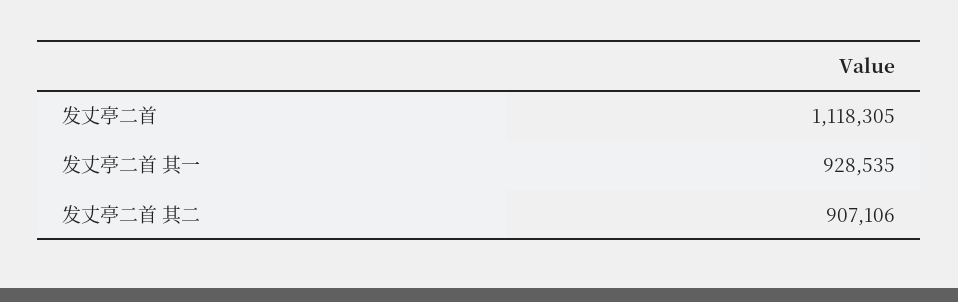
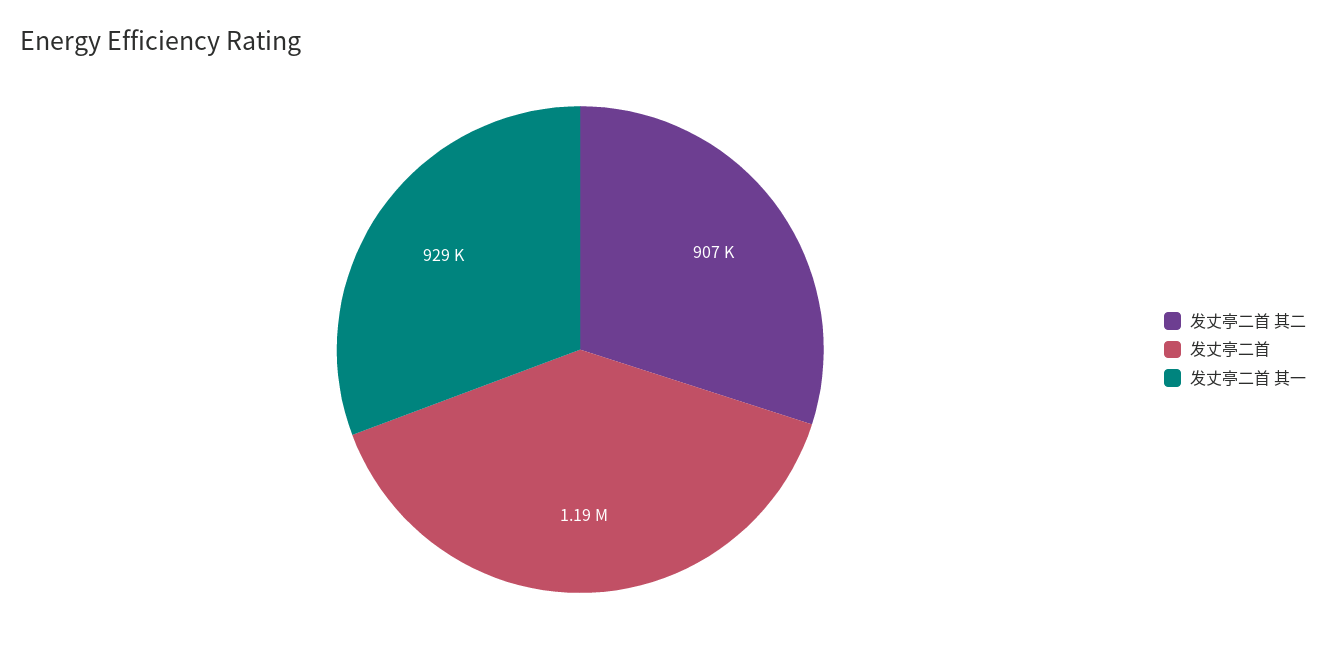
发丈亭二首: 1118305 -> 1190000

